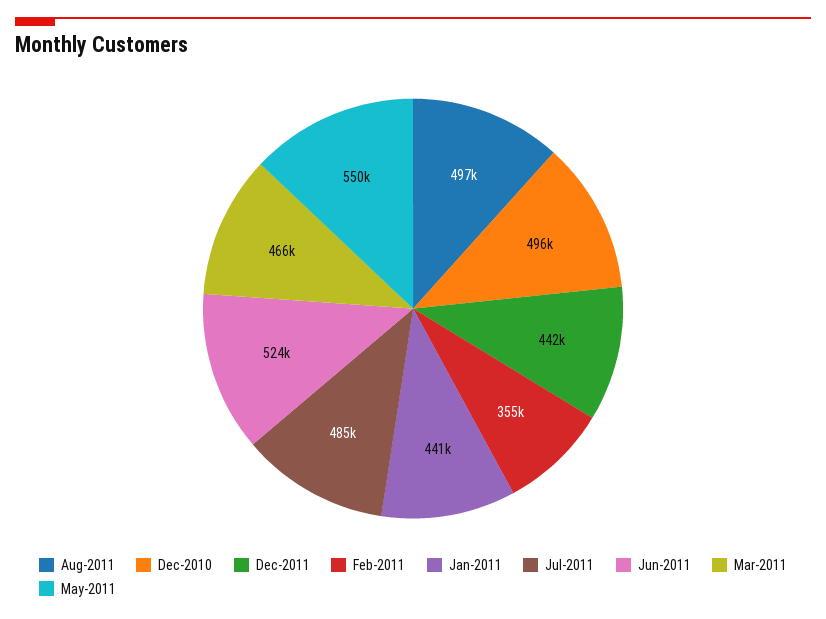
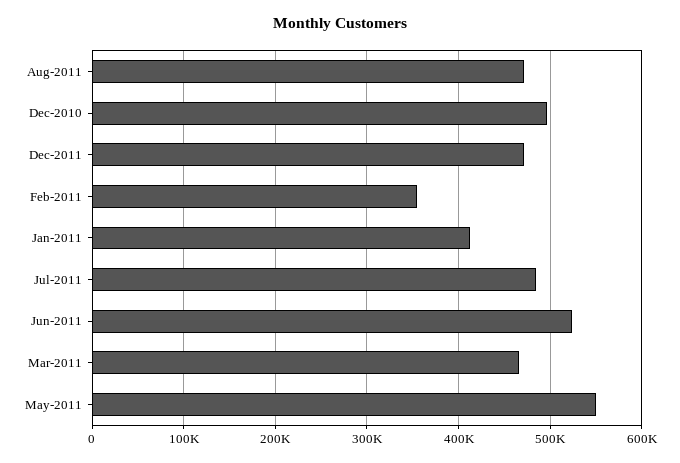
Aug-2011: 497000 -> 470000
Dec-2011: 442000 -> 470000
Jan-2011: 441000 -> 410000

